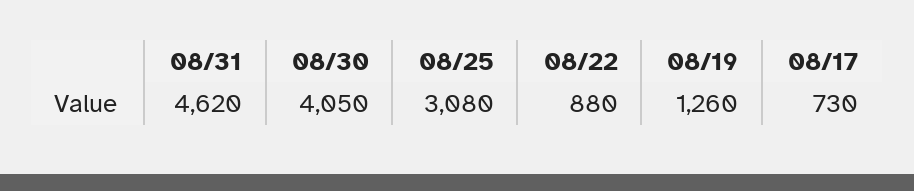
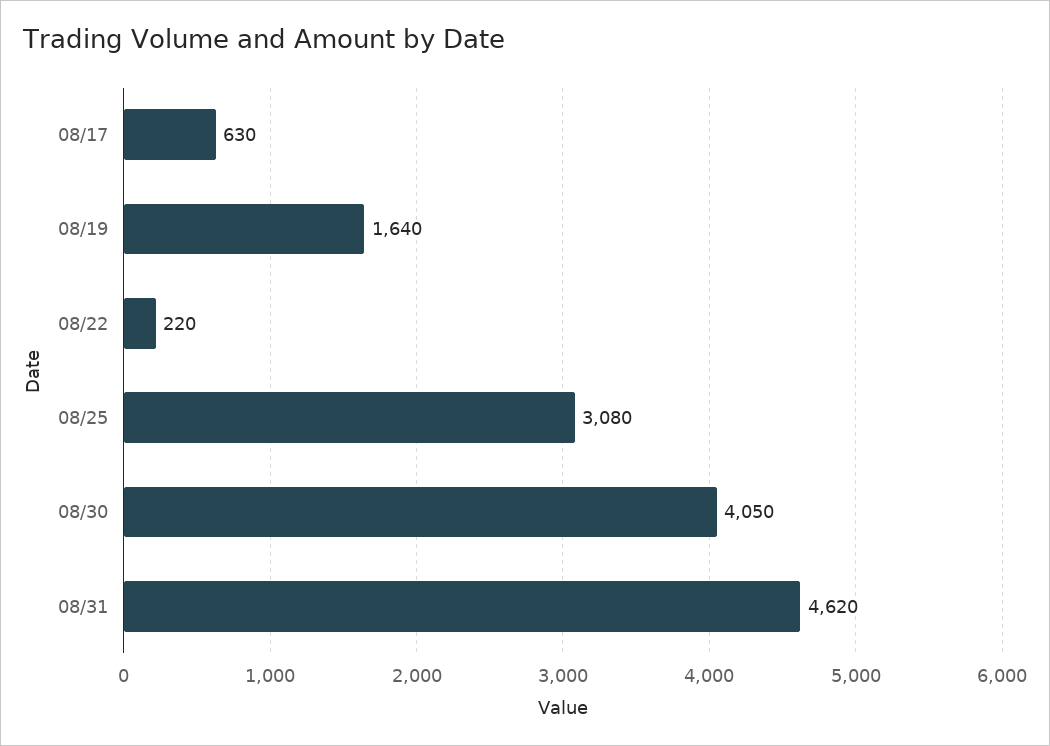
08/22: 880 -> 220
08/19: 1260 -> 1640
08/17: 730 -> 630

